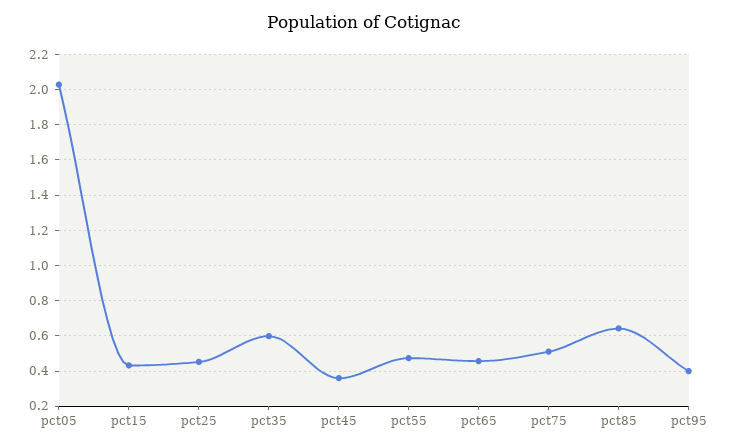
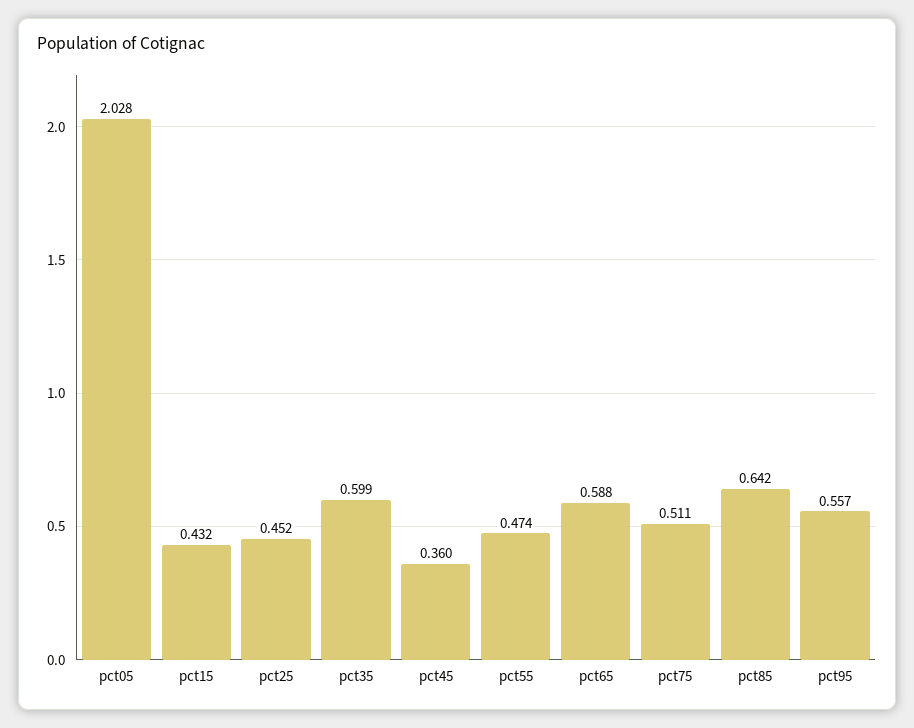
pct65: 0.45 -> 0.588
pct95: 0.4 -> 0.557

